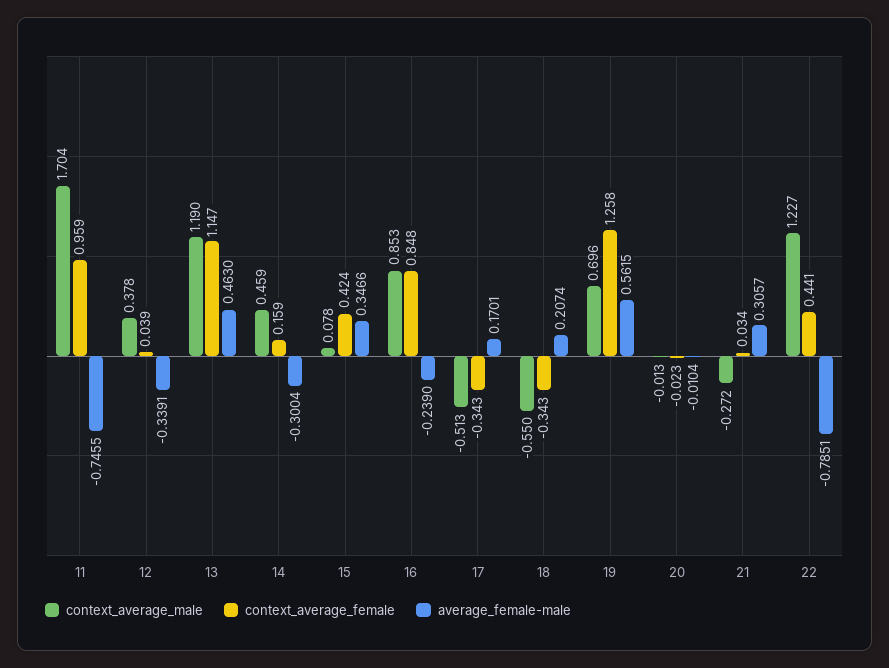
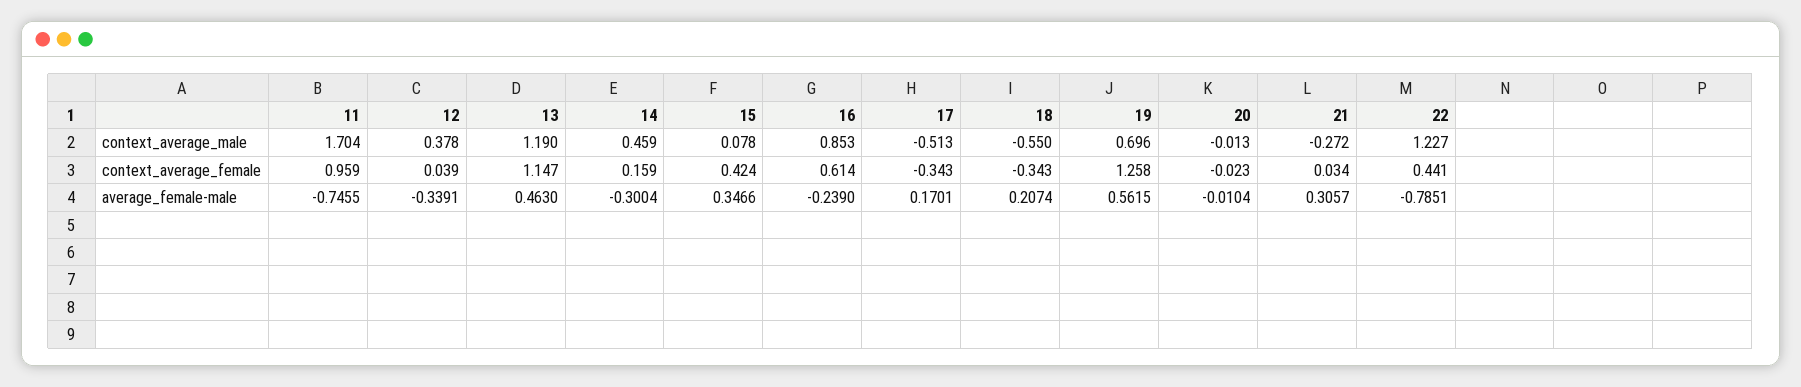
context_average_female, 16: 0.848 -> 0.614

